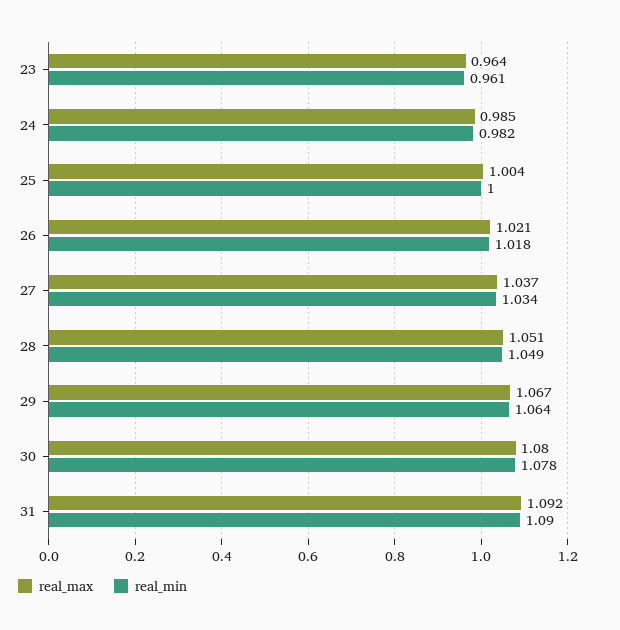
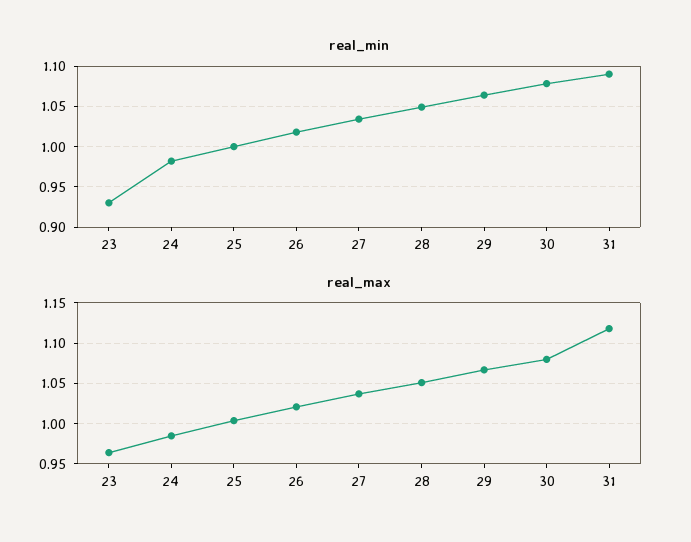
real_min, 23: 0.961 -> 0.93
real_max, 31: 1.092 -> 1.12

